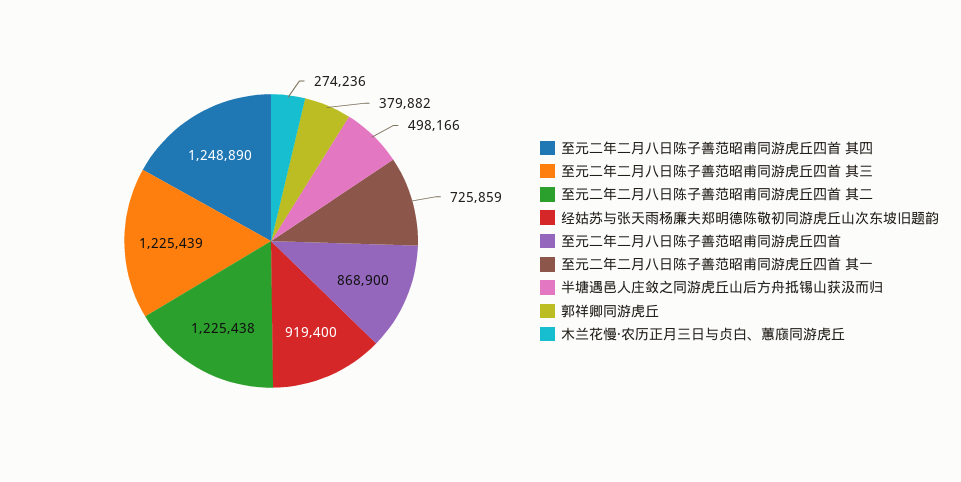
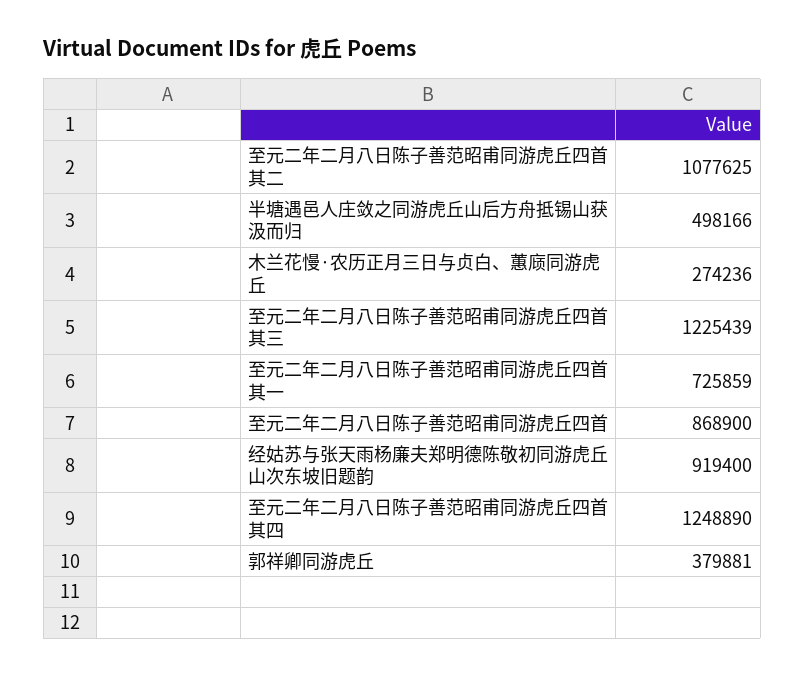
至元二年二月八日陈子善范昭甫同游虎丘四首 其二: 1225438 -> 1077625
郭祥卿同游虎丘: 379882 -> 379881

